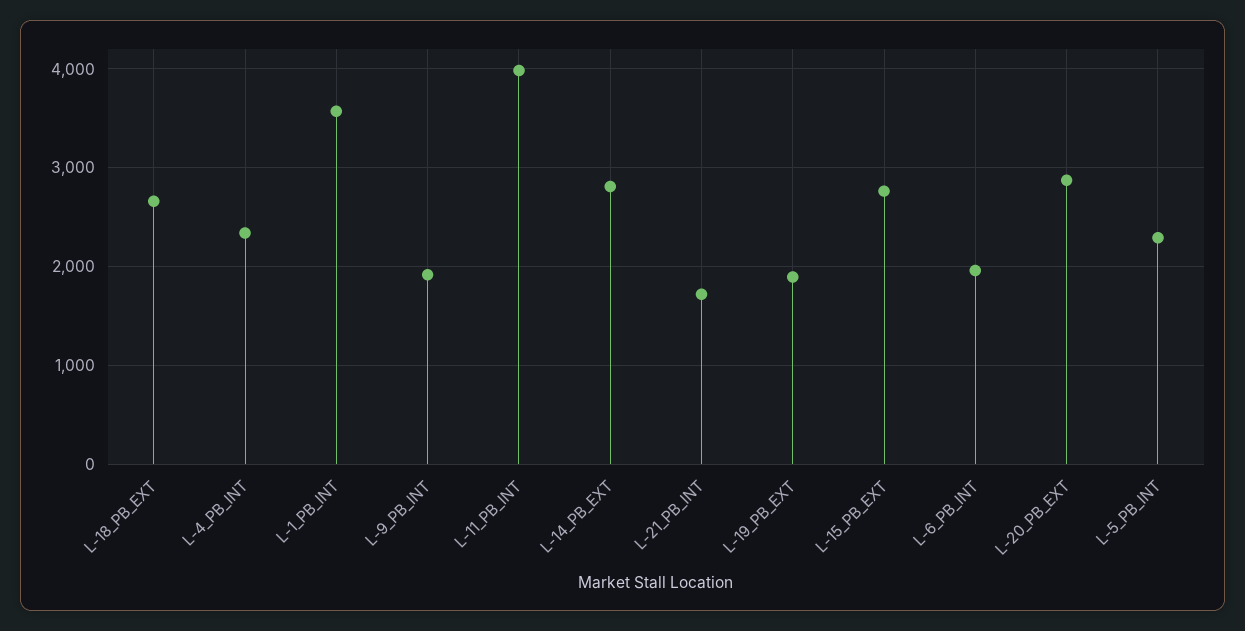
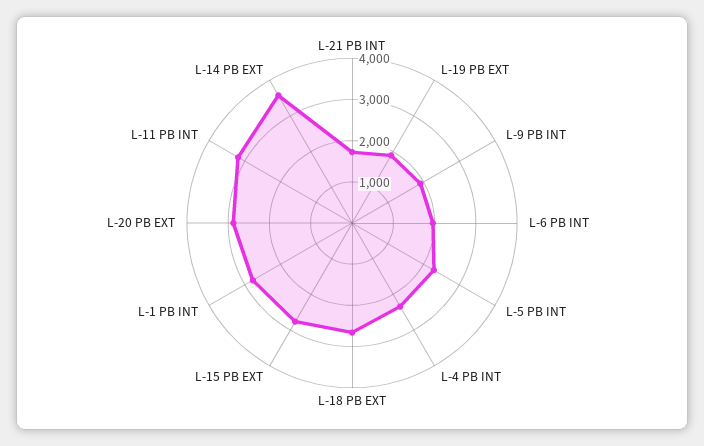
L-1_PB_INT: 3600 -> 2800
L-11_PB_INT: 4000 -> 3200
L-14_PB_EXT: 2800 -> 3600

